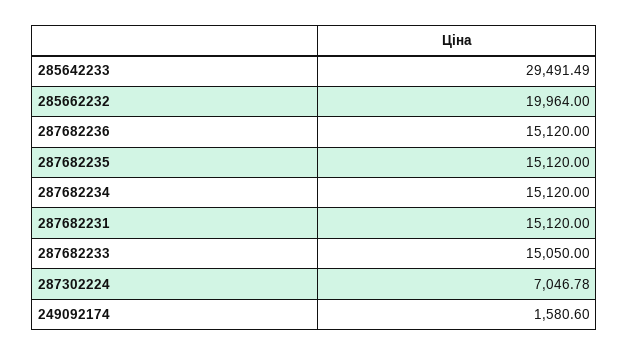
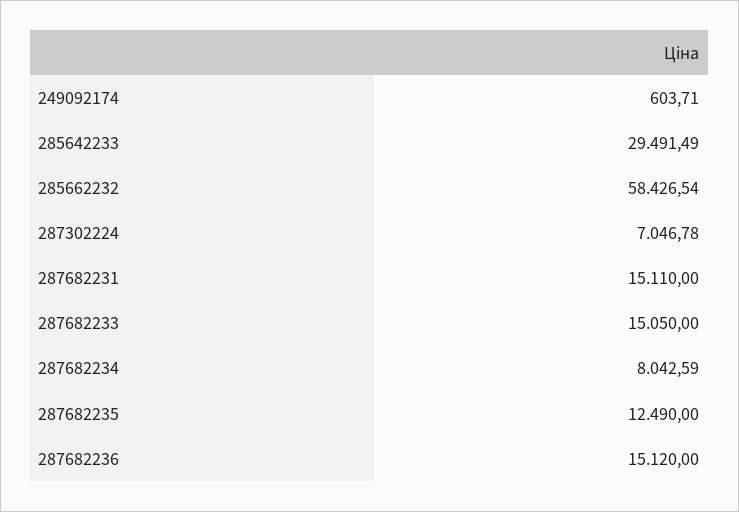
285662232: 19964 -> 58426.54
287682235: 15120 -> 12490
287682234: 15120 -> 8042.59
287682231: 15120 -> 15110
249092174: 1580.6 -> 603.71

